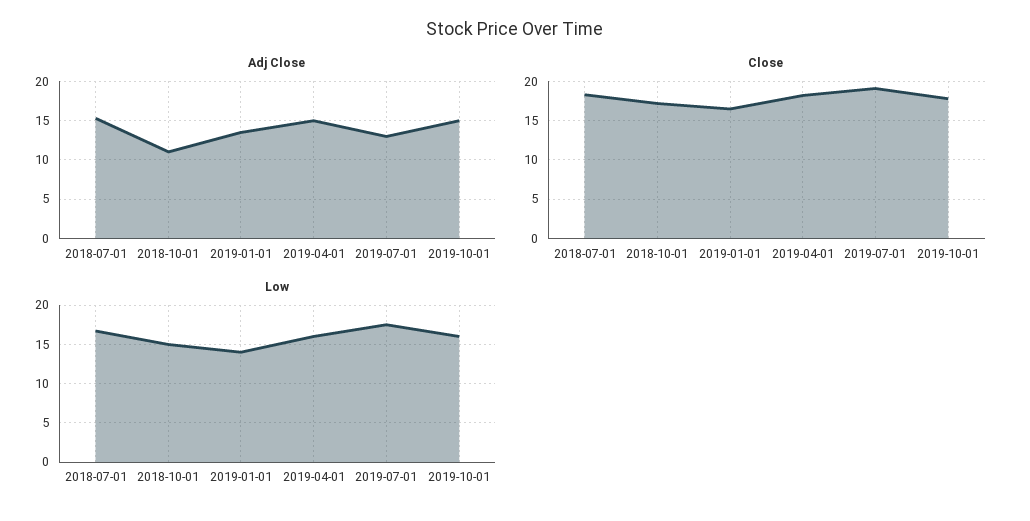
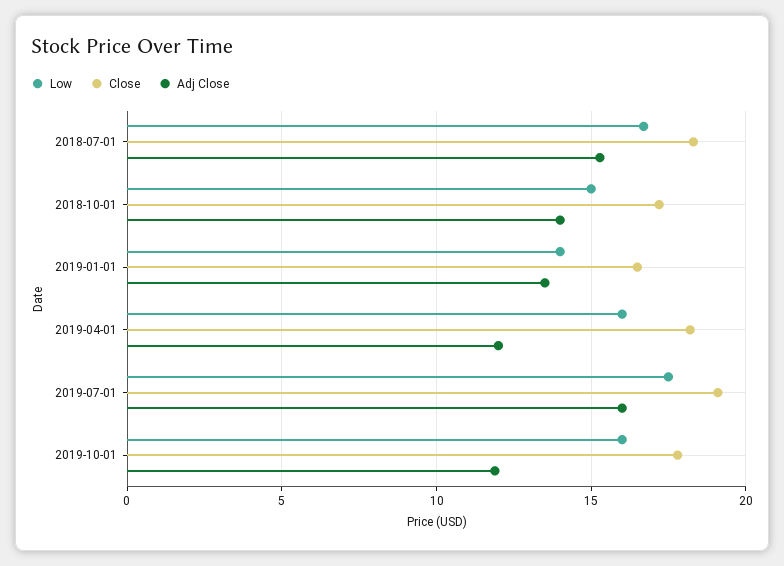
Adj Close, 2018-10-01: 11 -> 14
Adj Close, 2019-04-01: 15 -> 12
Adj Close, 2019-07-01: 13 -> 16
Adj Close, 2019-10-01: 15 -> 12

